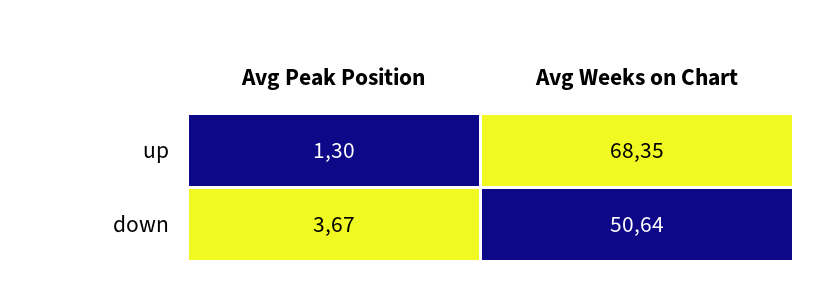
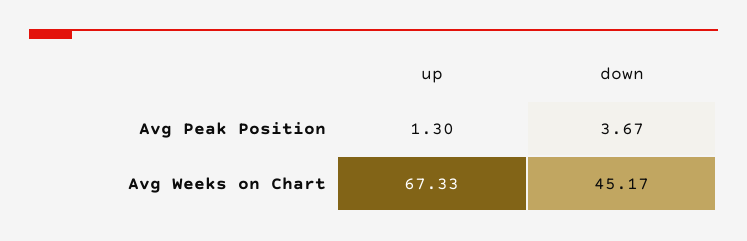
Avg Weeks on Chart, up: 68.35 -> 67.33
Avg Weeks on Chart, down: 50.64 -> 45.17

